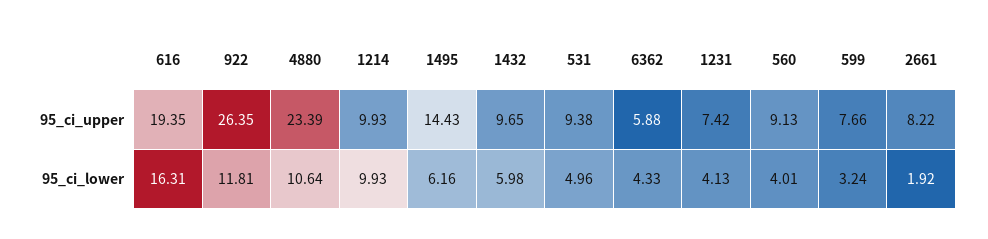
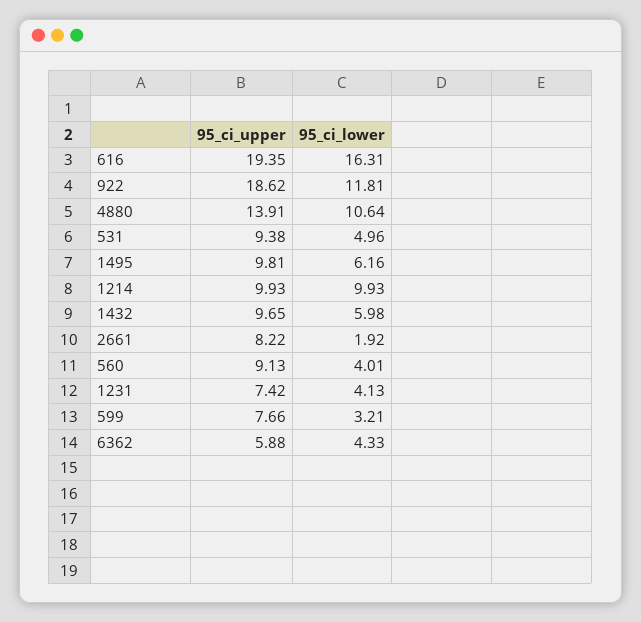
922, 95_ci_upper: 26.35 -> 18.62
4880, 95_ci_upper: 23.39 -> 13.91
1495, 95_ci_upper: 14.43 -> 9.81
599, 95_ci_lower: 3.24 -> 3.21

